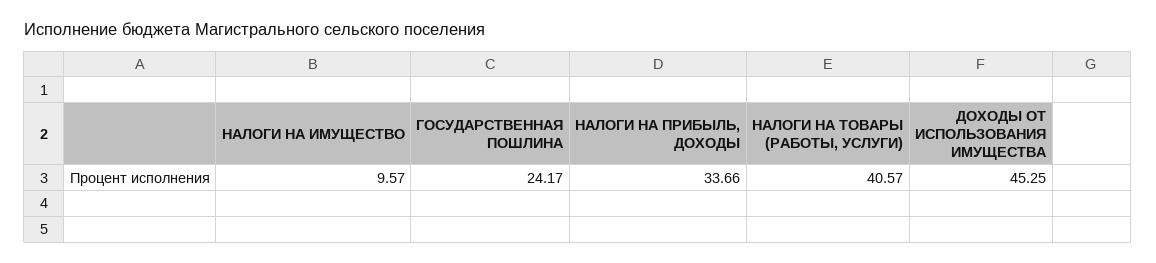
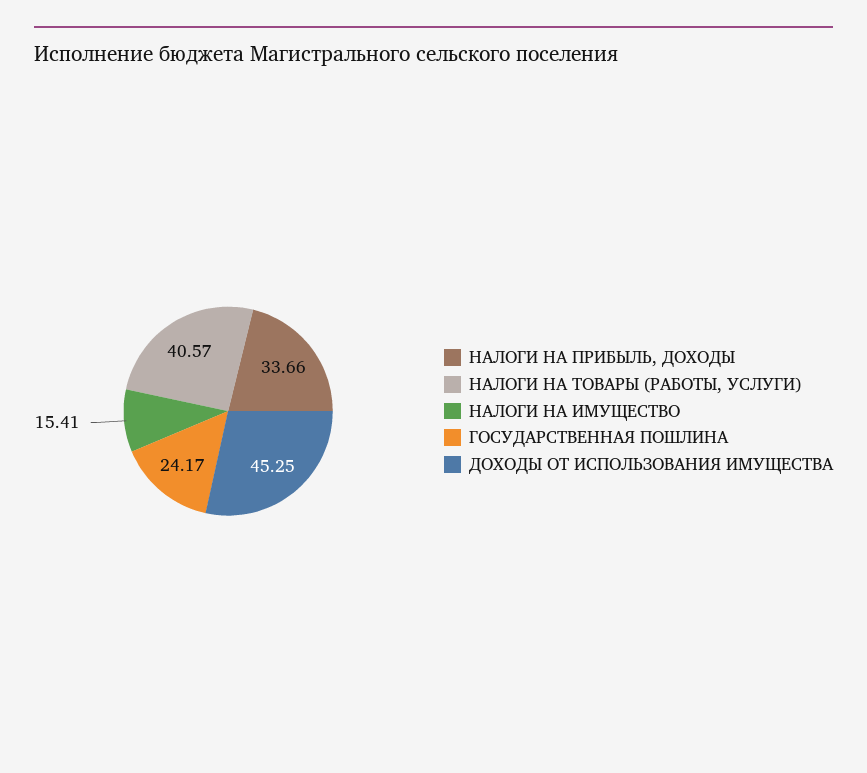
НАЛОГИ НА ИМУЩЕСТВО: 9.57 -> 15.41

